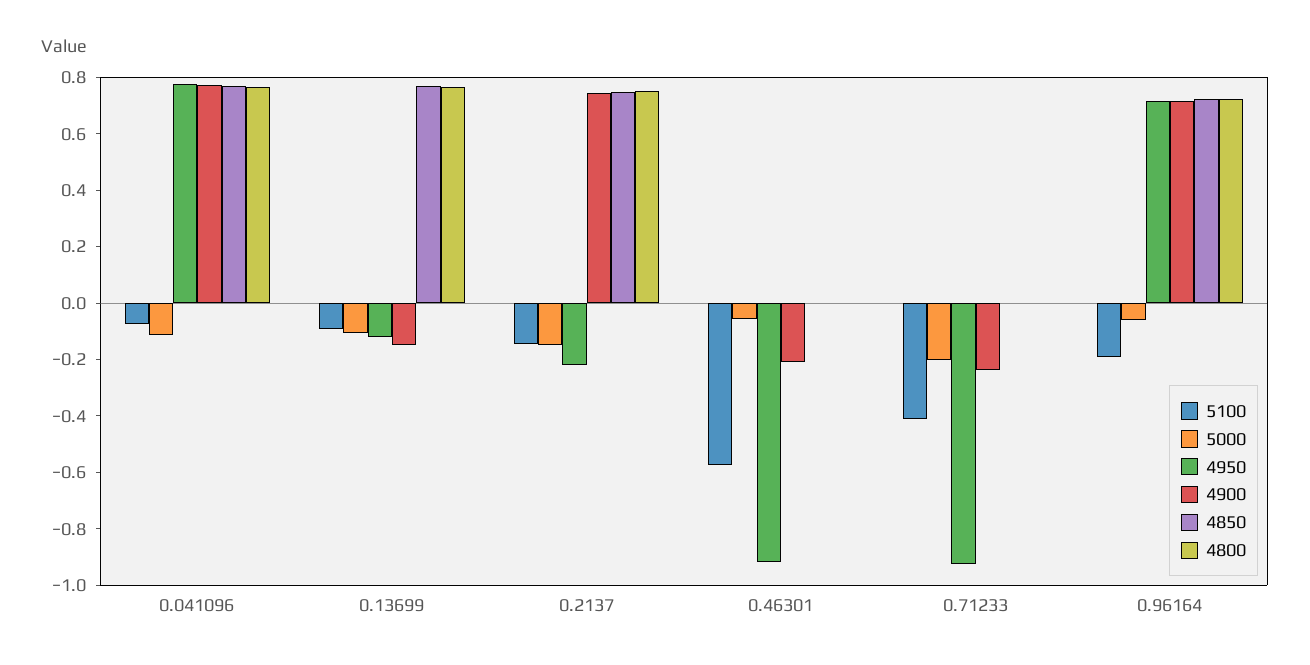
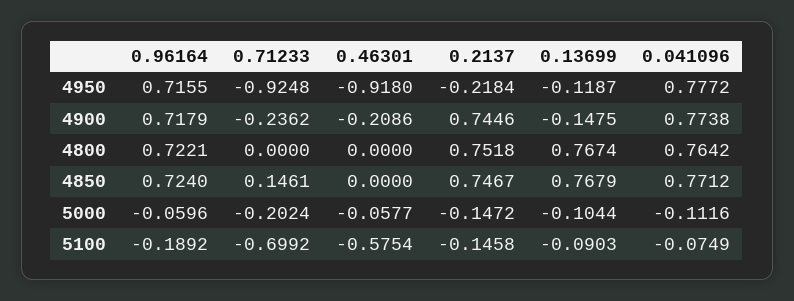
5100, 0.71233: -0.4 -> -0.6992
4850, 0.71233: 0 -> 0.1461

